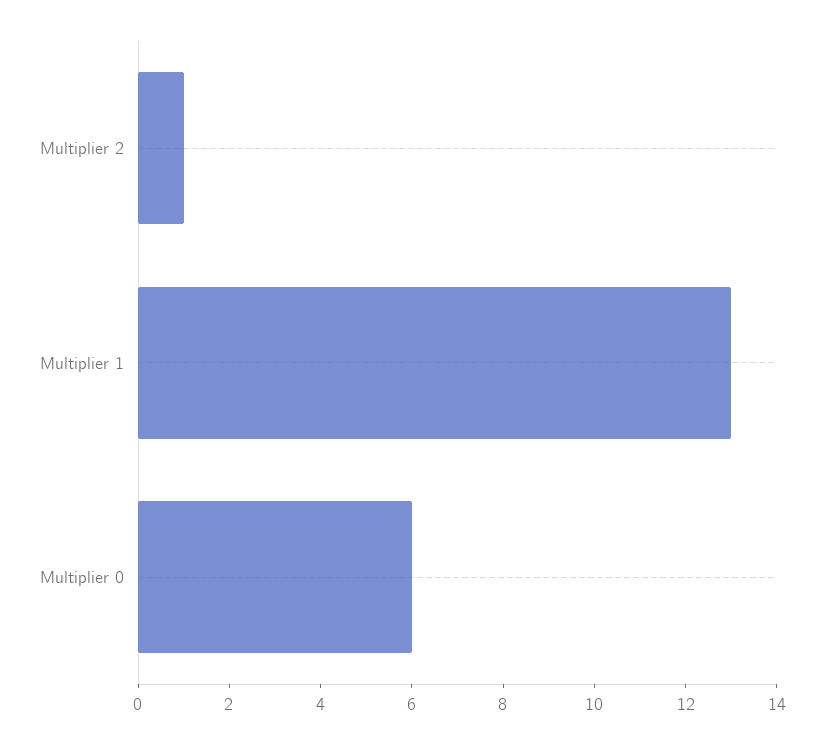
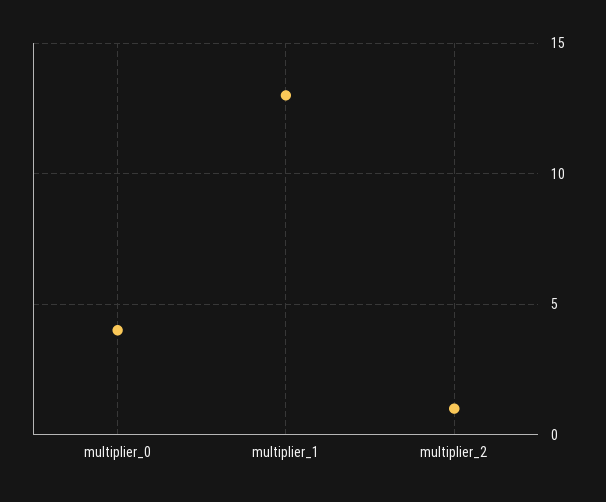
Multiplier 0: 6 -> 4

